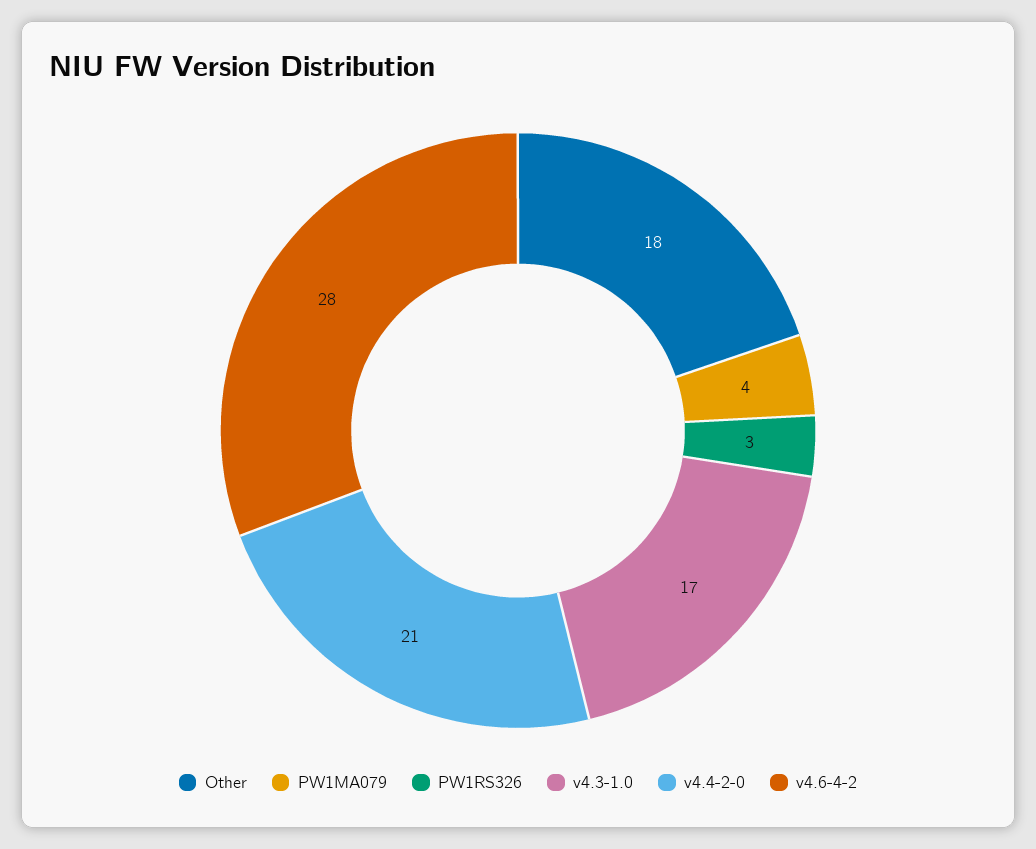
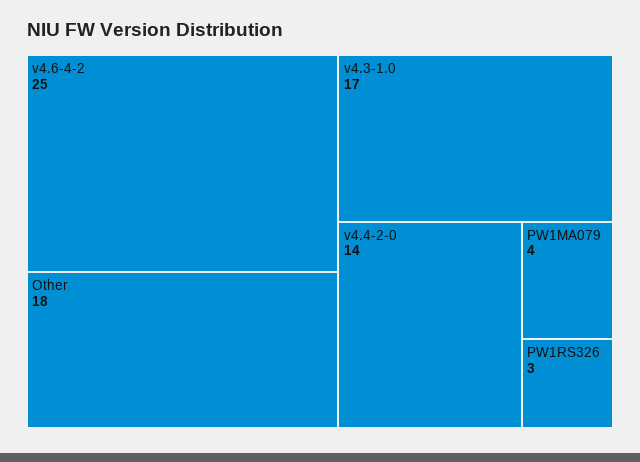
v4.4-2-0: 21 -> 14
v4.6-4-2: 28 -> 25

